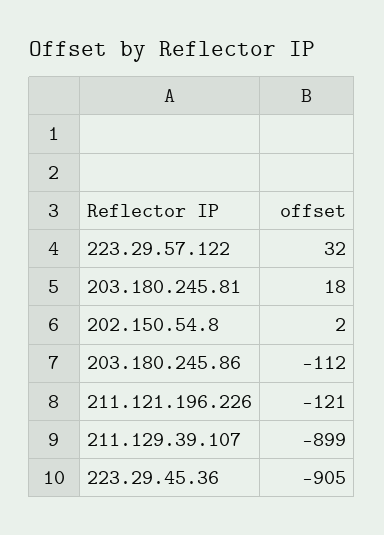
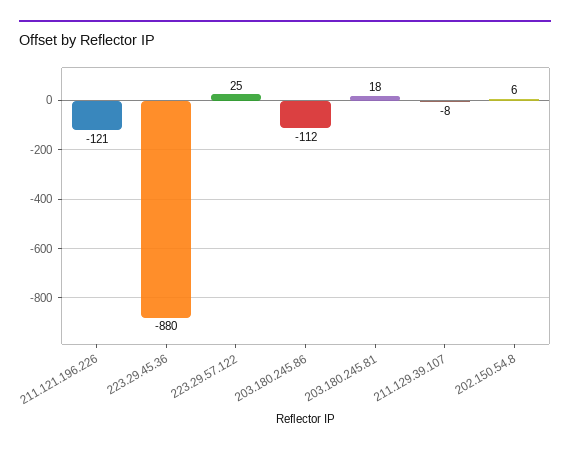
223.29.57.122: 32 -> 25
202.150.54.8: 2 -> 6
211.129.39.107: -899 -> -8
223.29.45.36: -905 -> -880

